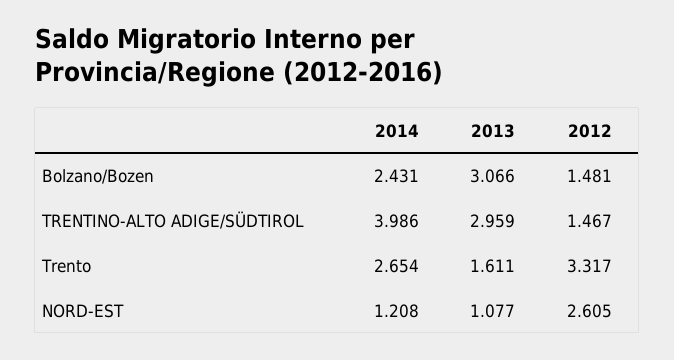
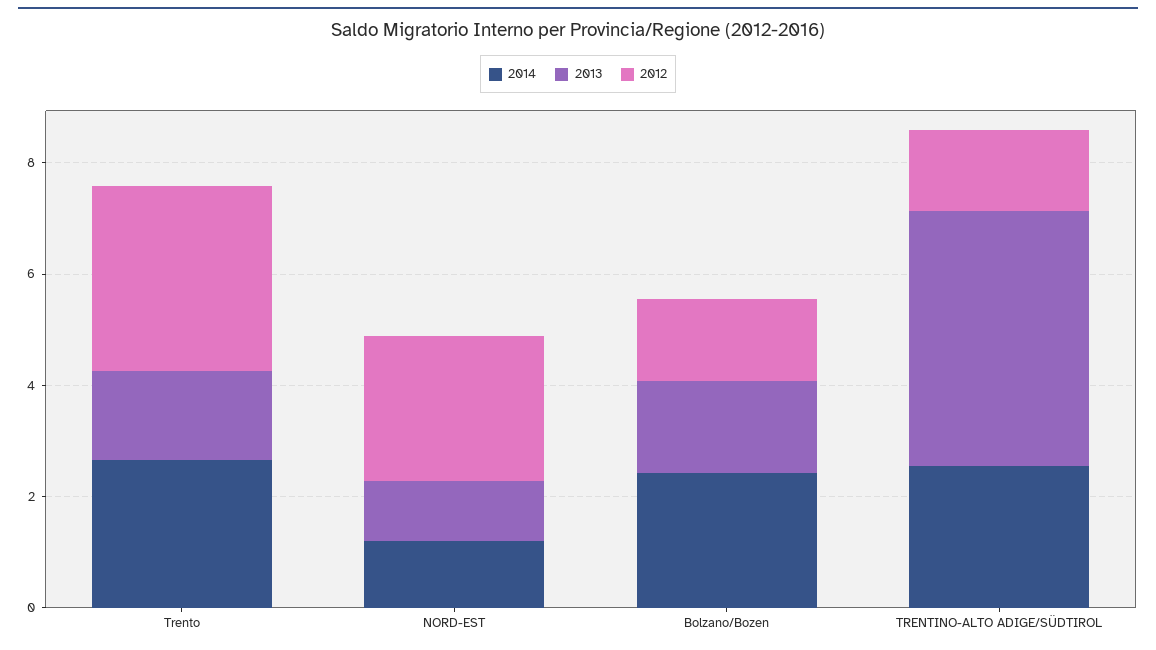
2013, Bolzano/Bozen: 3.066 -> 1.5
2014, TRENTINO-ALTO ADIGE/SÜDTIROL: 3.986 -> 2.5
2013, TRENTINO-ALTO ADIGE/SÜDTIROL: 2.959 -> 4.5

